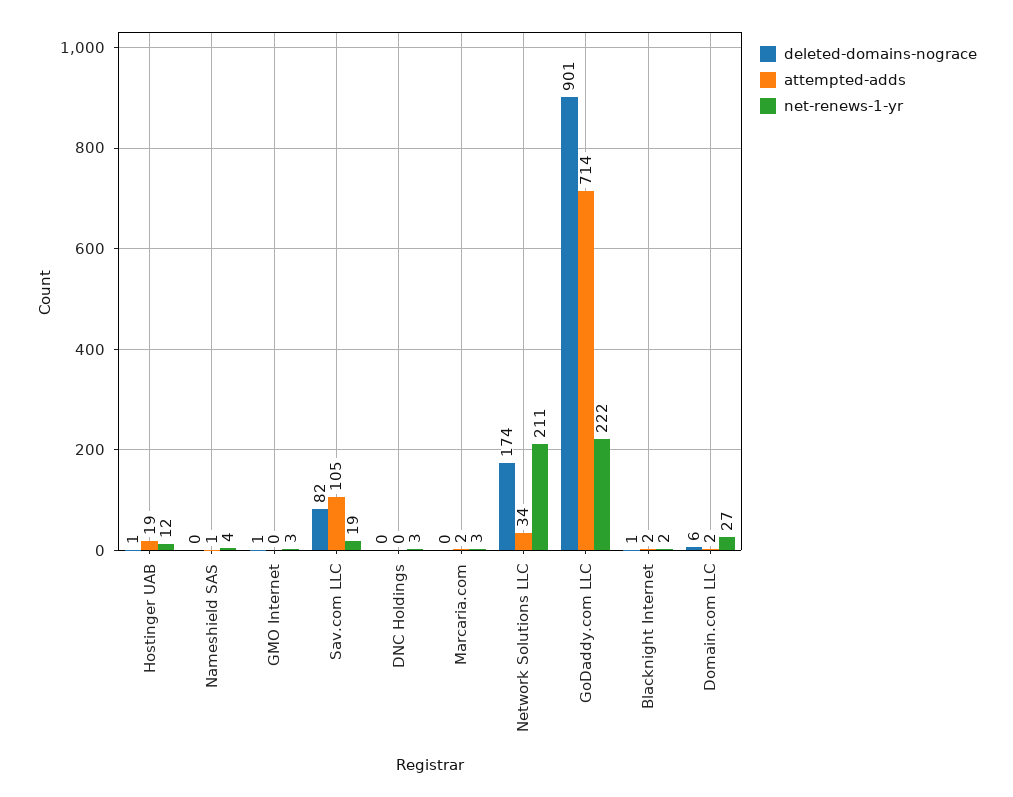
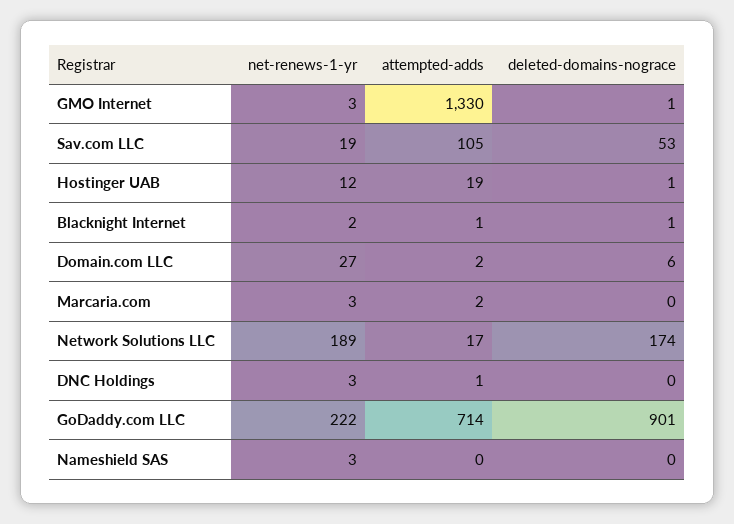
attempted-adds, Nameshield SAS: 1 -> 0
net-renews-1-yr, Nameshield SAS: 4 -> 3
attempted-adds, GMO Internet: 0 -> 1330
deleted-domains-nograce, Sav.com LLC: 82 -> 53
attempted-adds, DNC Holdings: 0 -> 1
attempted-adds, Network Solutions LLC: 34 -> 17
net-renews-1-yr, Network Solutions LLC: 211 -> 189
attempted-adds, Blacknight Internet: 2 -> 1

